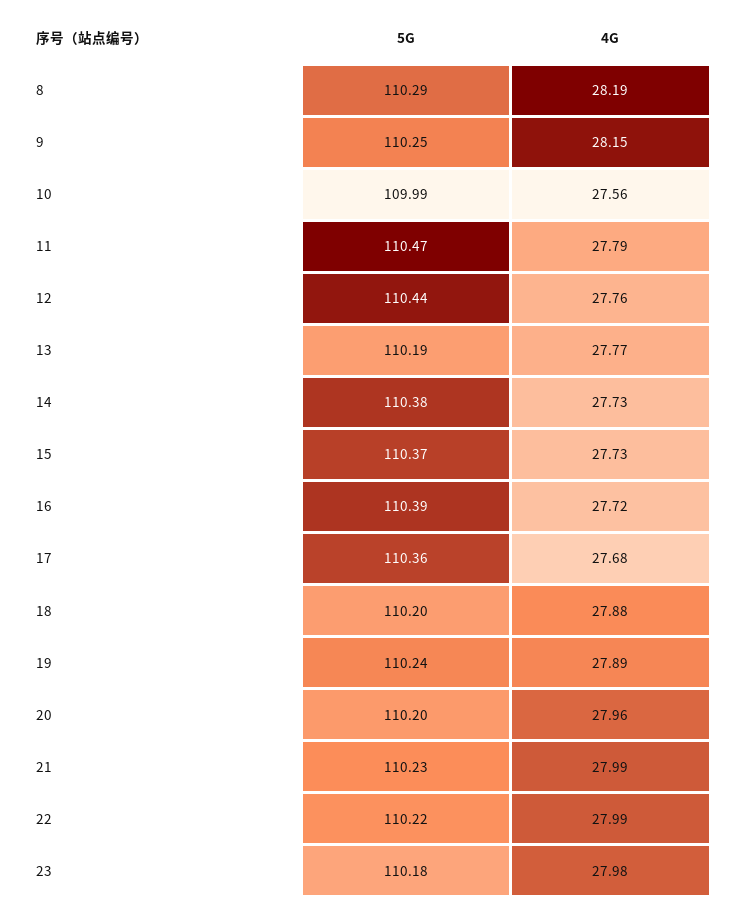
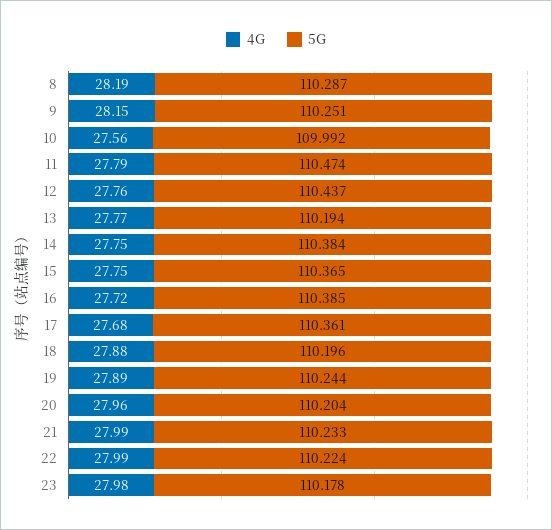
4G, 14: 27.73 -> 27.75
4G, 15: 27.73 -> 27.75

